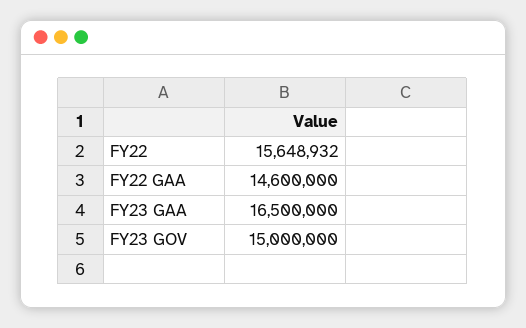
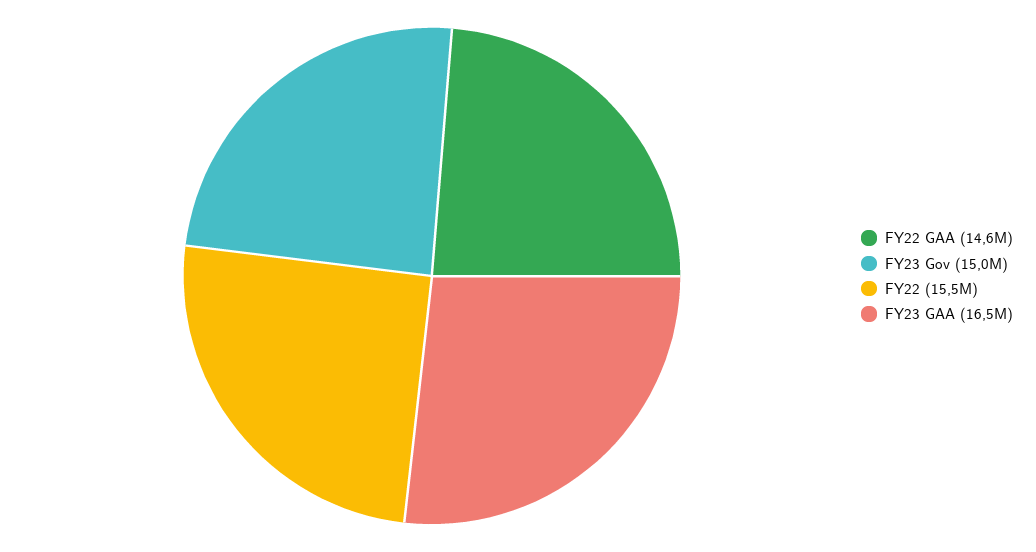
FY22: 15648932 -> 15500000

